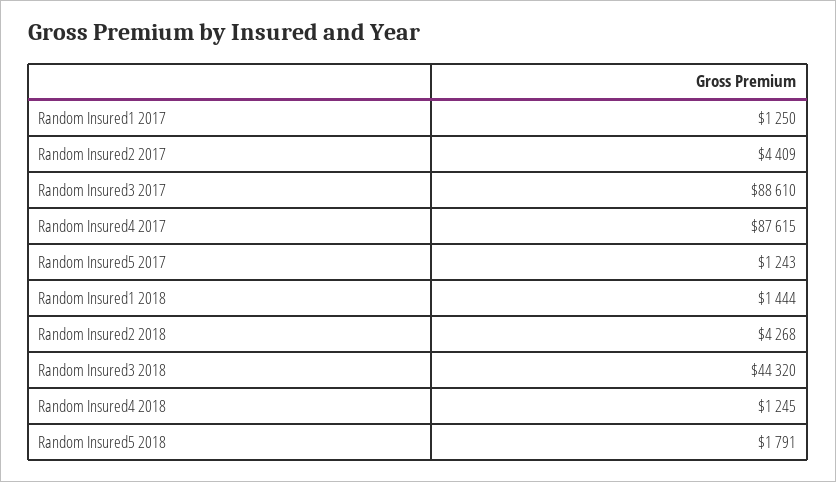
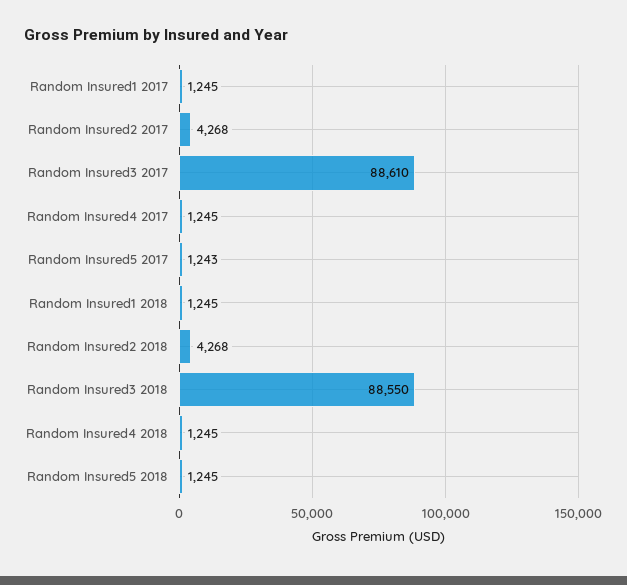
Random Insured1 2017: 1250 -> 1245
Random Insured2 2017: 4409 -> 4268
Random Insured4 2017: 87615 -> 1245
Random Insured1 2018: 1444 -> 1245
Random Insured3 2018: 44320 -> 88550
Random Insured5 2018: 1791 -> 1245

